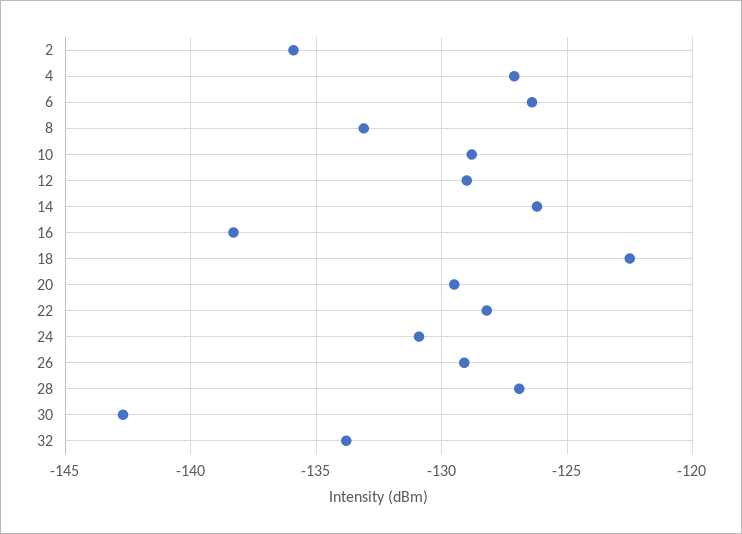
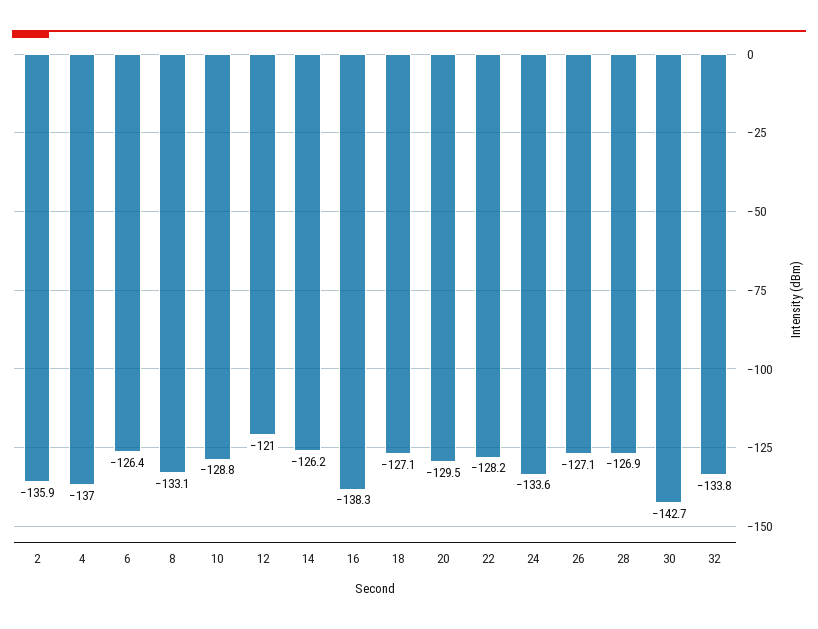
4: -127 -> -137
12: -129 -> -121
18: -122.5 -> -127.1
24: -131 -> -133.6
26: -129 -> -127.1

